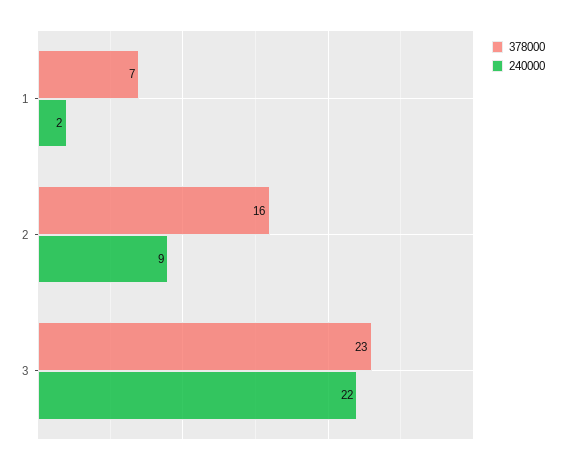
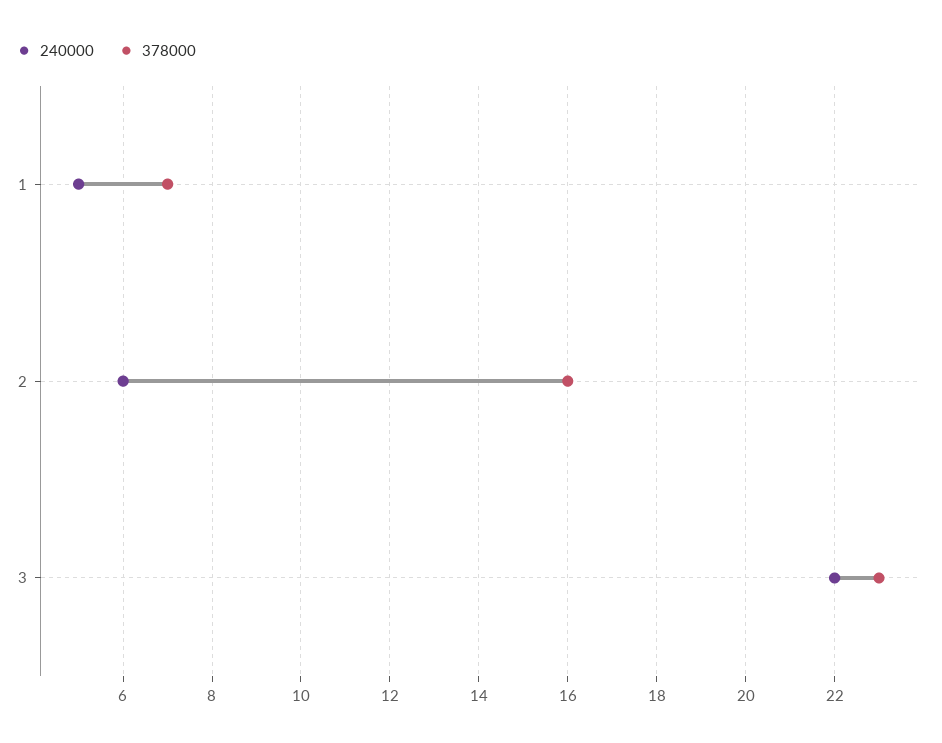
240000, 1: 2 -> 5
240000, 2: 9 -> 6

